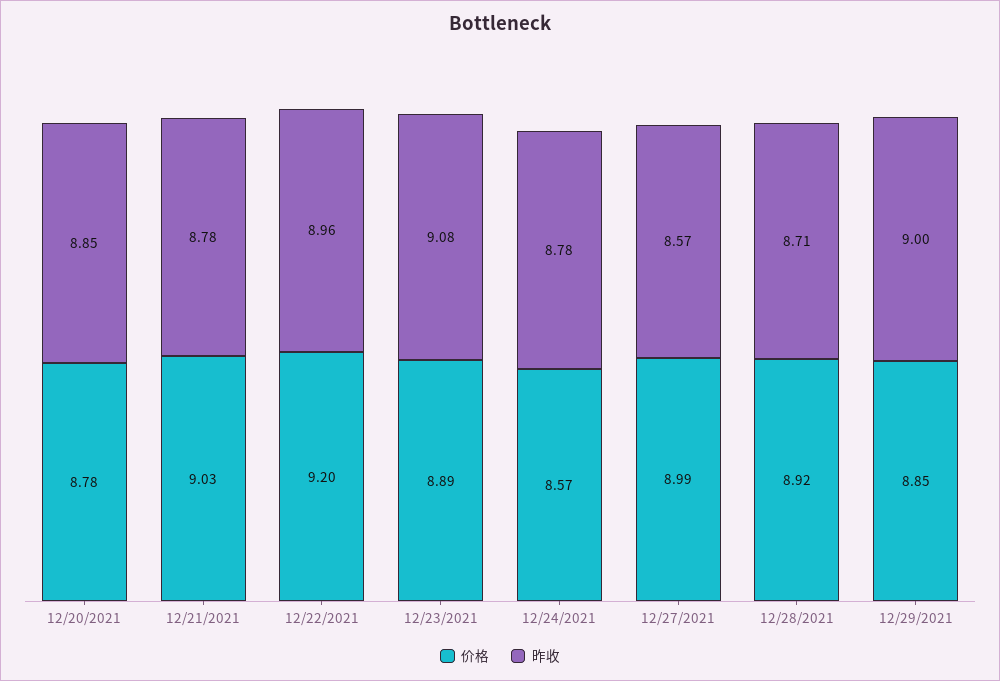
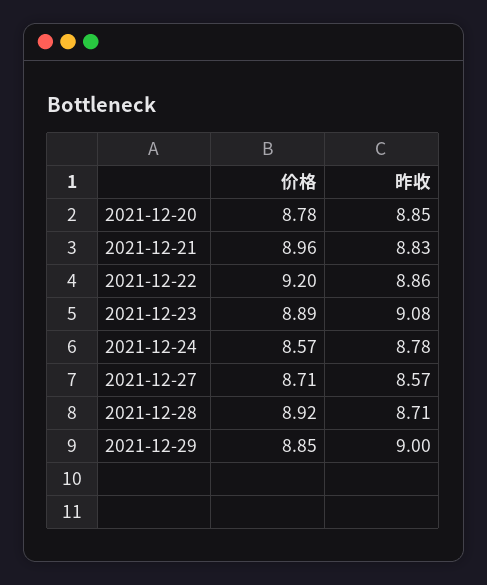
价格, 12/21/2021: 9.03 -> 8.96
昨收, 12/21/2021: 8.78 -> 8.83
昨收, 12/22/2021: 8.96 -> 8.86
价格, 12/27/2021: 8.99 -> 8.71

